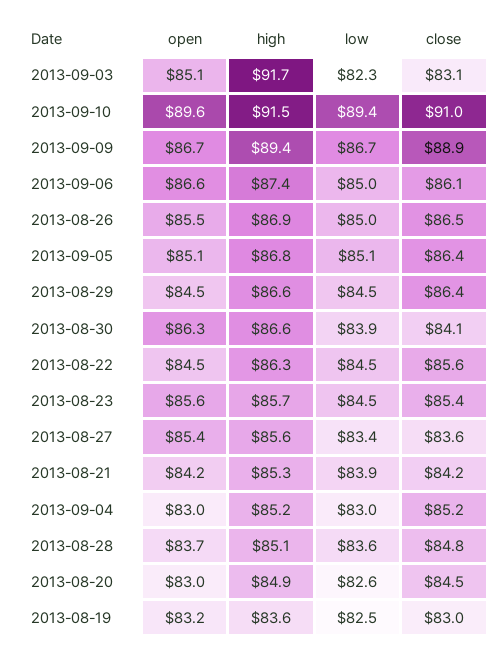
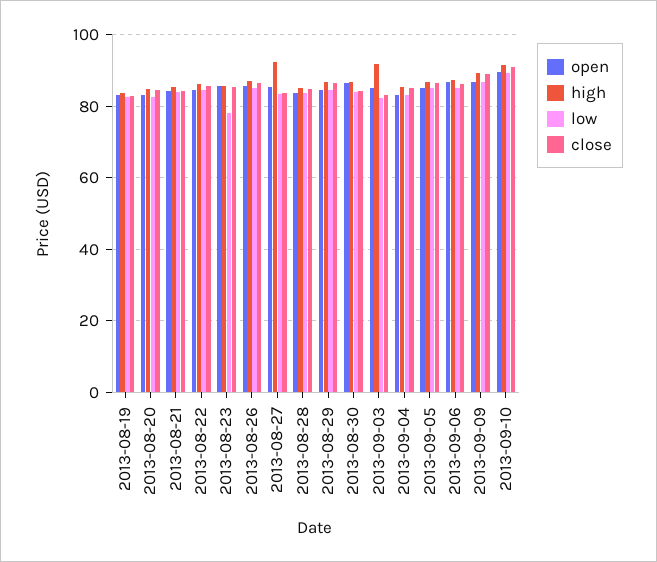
low, 2013-08-23: 84.5 -> 78
high, 2013-08-27: 85.6 -> 92

